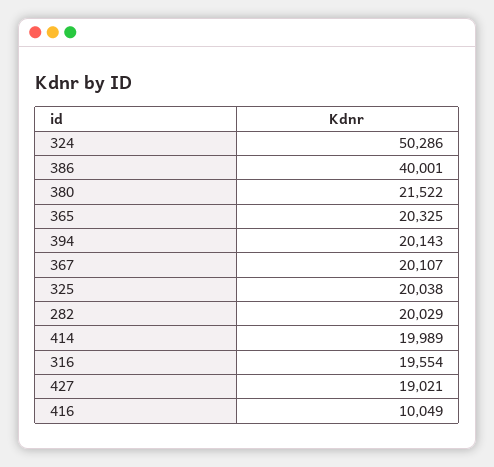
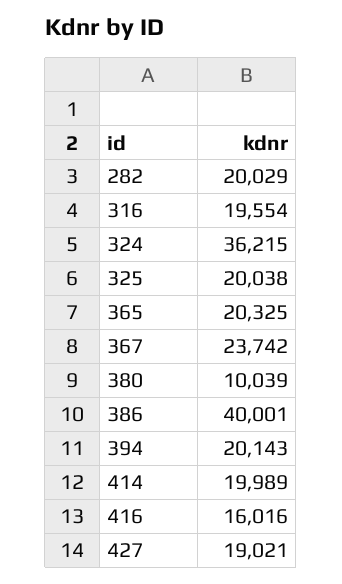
324: 50286 -> 36215
380: 21522 -> 10039
367: 20107 -> 23742
416: 10049 -> 16016

